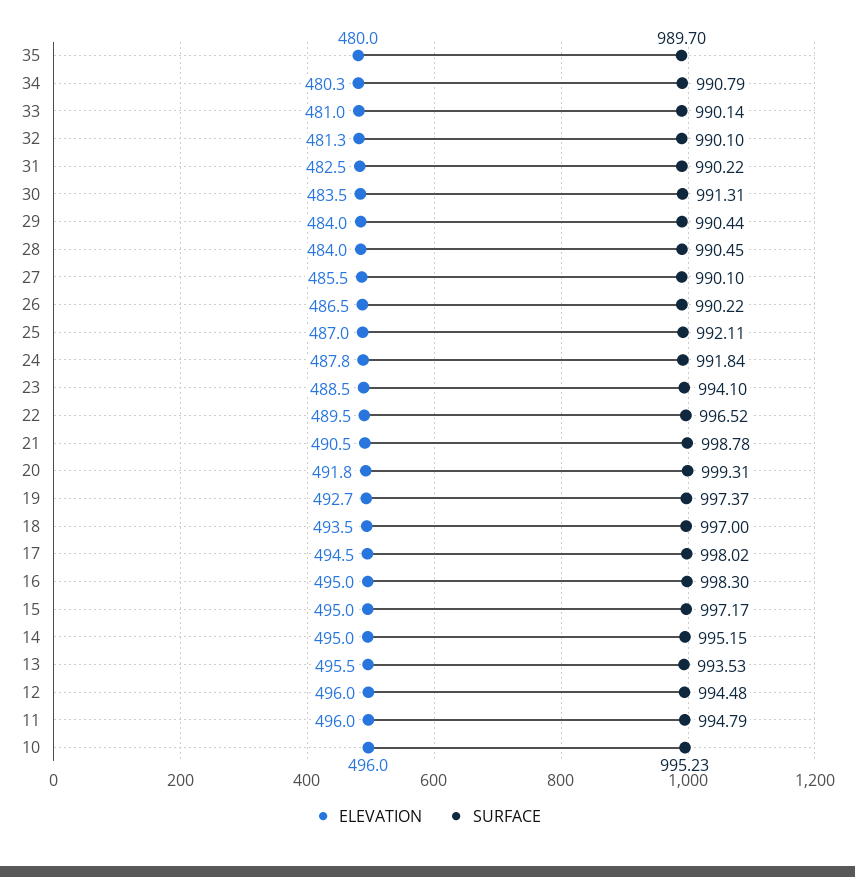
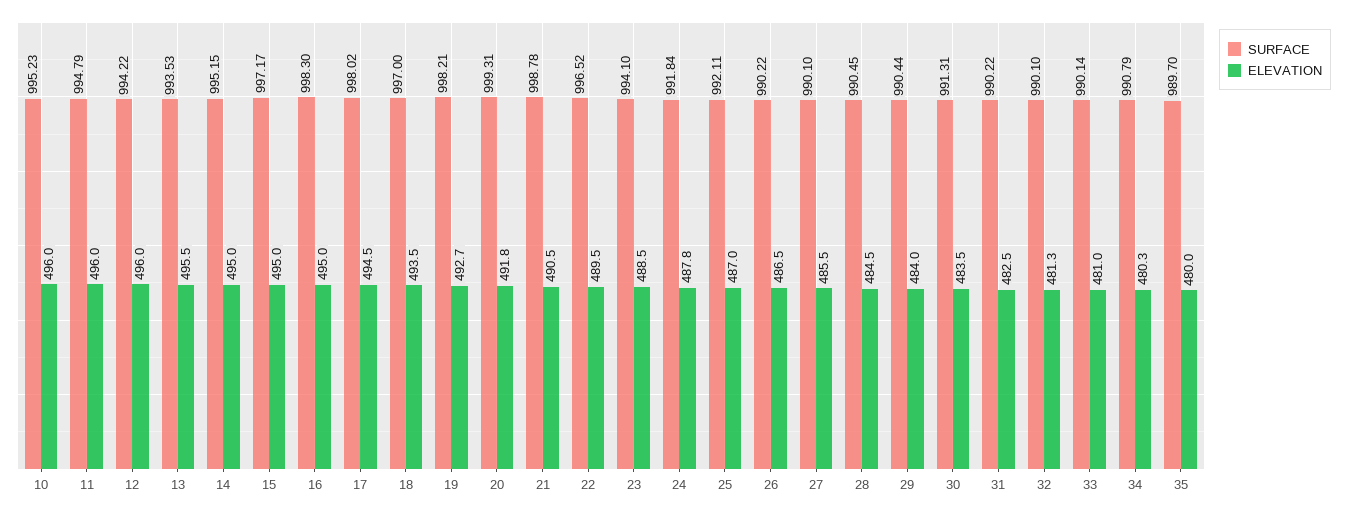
ELEVATION, 28: 484 -> 484.5
SURFACE, 19: 997.37 -> 998.21
SURFACE, 12: 994.48 -> 994.22

